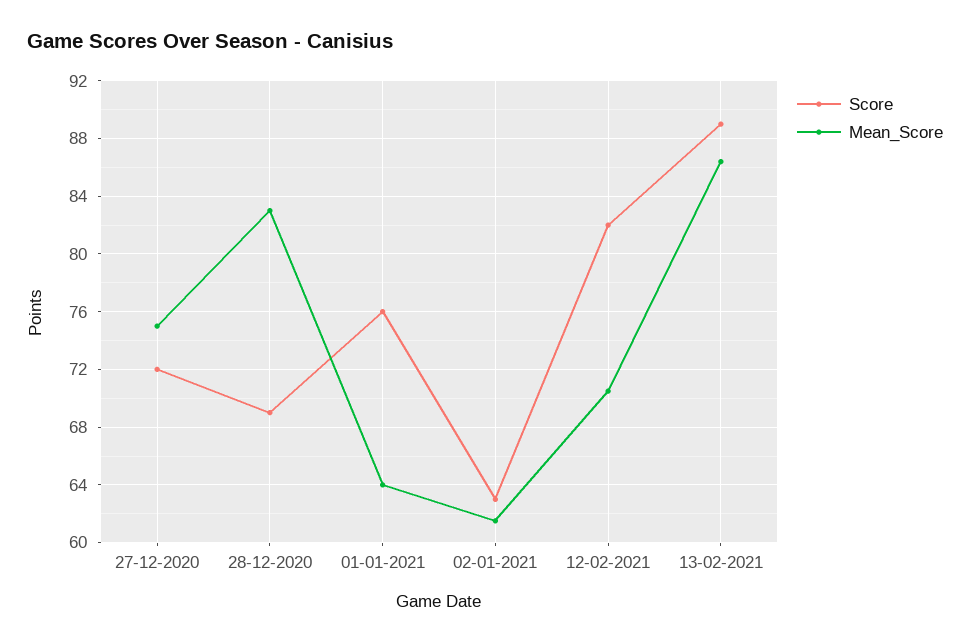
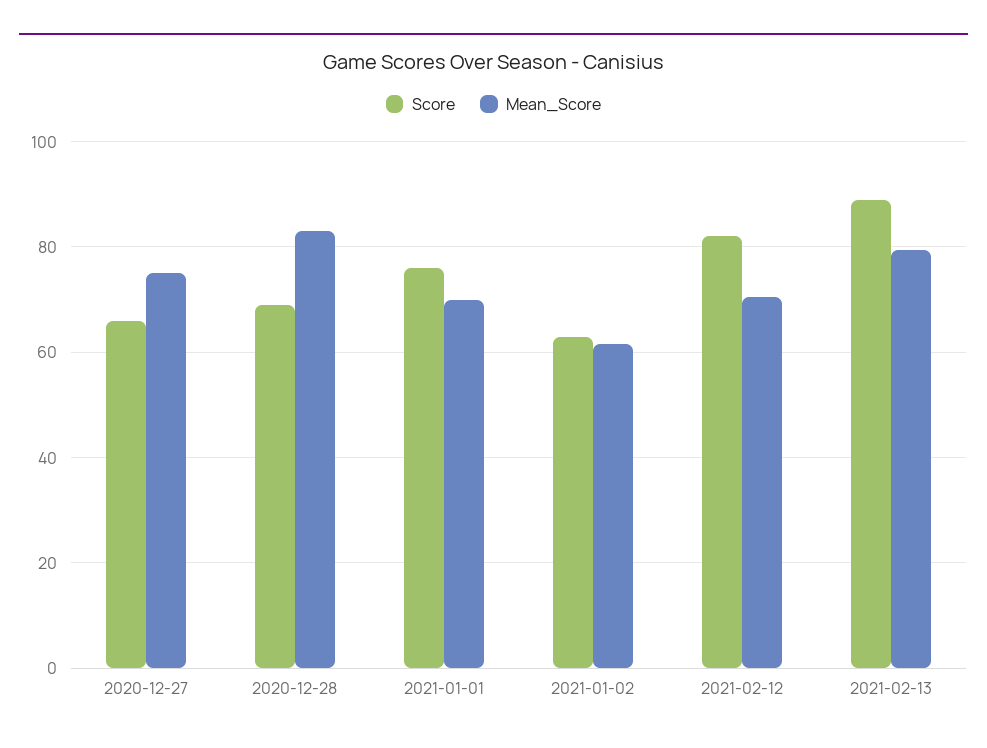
Score, 27-12-2020: 72 -> 66
Mean_Score, 01-01-2021: 64 -> 70
Mean_Score, 13-02-2021: 86.5 -> 80

